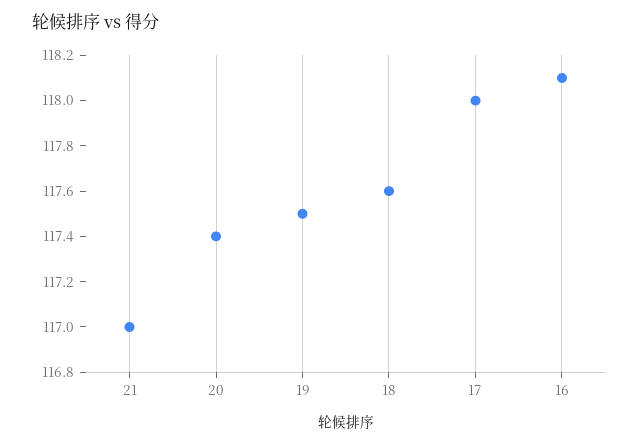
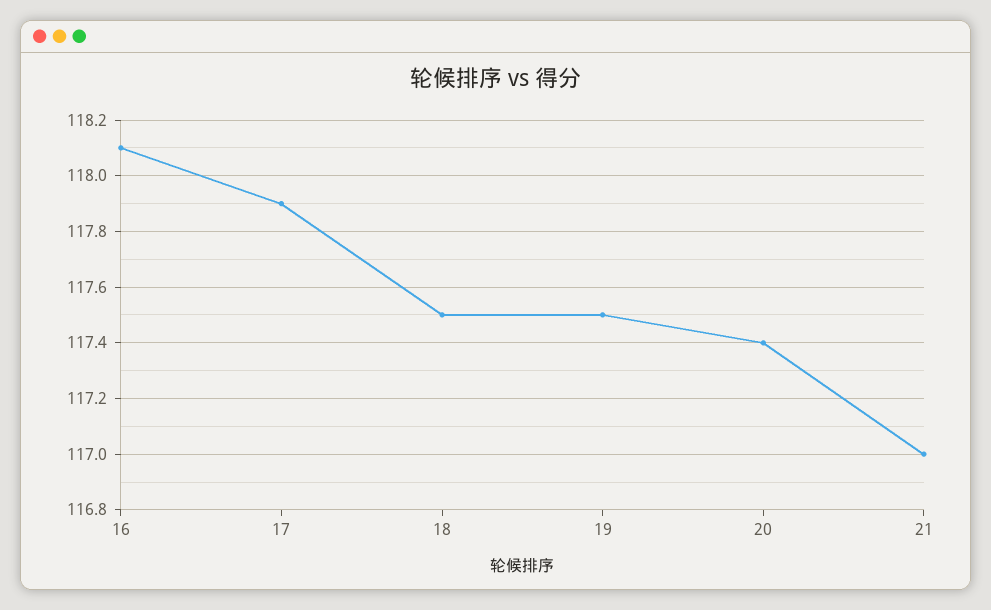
18: 117.6 -> 117.5
17: 118 -> 117.9

